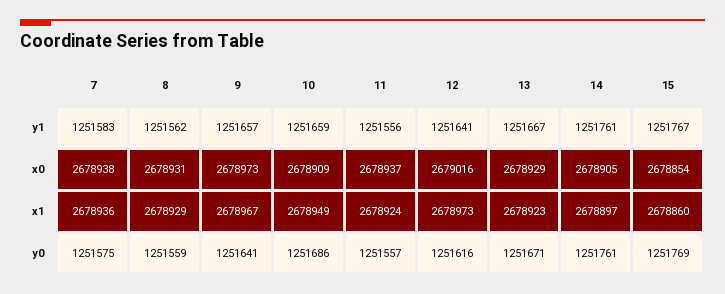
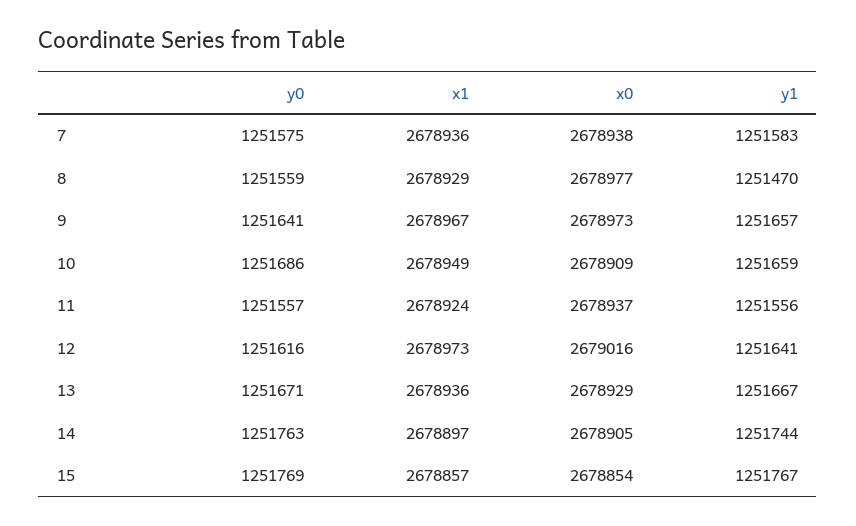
8, y1: 1251562 -> 1251470
14, y1: 1251761 -> 1251744
8, x0: 2678931 -> 2678977
13, x1: 2678923 -> 2678936
15, x1: 2678860 -> 2678857
14, y0: 1251761 -> 1251763

